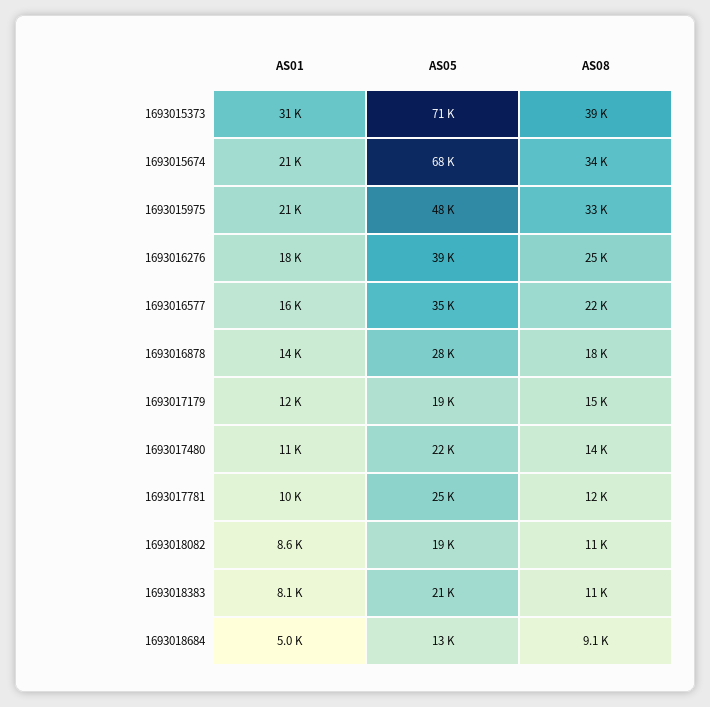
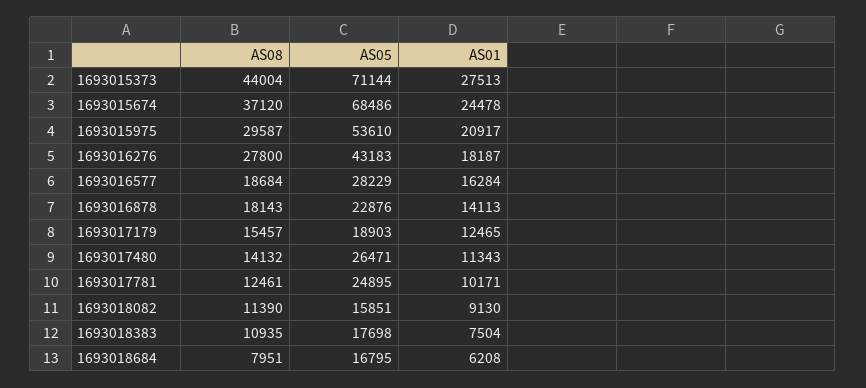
AS01, 1693015373: 31000 -> 27513
AS08, 1693015373: 39000 -> 44004
AS01, 1693015674: 21000 -> 24478
AS08, 1693015674: 34000 -> 37120
AS05, 1693015975: 48000 -> 53610
AS08, 1693015975: 33000 -> 29587
AS05, 1693016276: 39000 -> 43183
AS08, 1693016276: 25000 -> 27800
AS05, 1693016577: 35000 -> 28229
AS08, 1693016577: 22000 -> 18684
AS05, 1693016878: 28000 -> 22876
AS05, 1693017480: 22000 -> 26471
AS01, 1693018082: 8600 -> 9130
AS05, 1693018082: 19000 -> 15851
AS01, 1693018383: 8100 -> 7504
AS05, 1693018383: 21000 -> 17698
AS01, 1693018684: 5000 -> 6208
AS05, 1693018684: 13000 -> 16795
AS08, 1693018684: 9100 -> 7951

